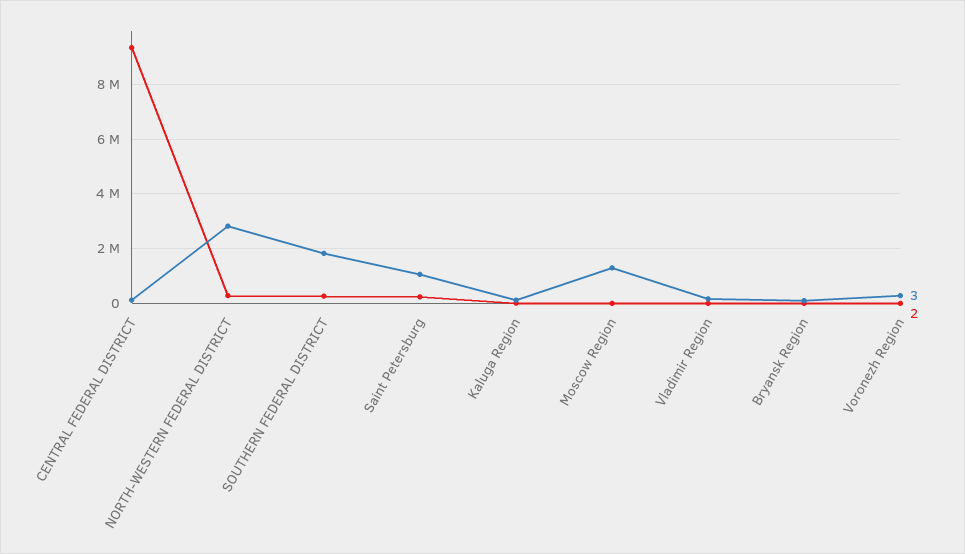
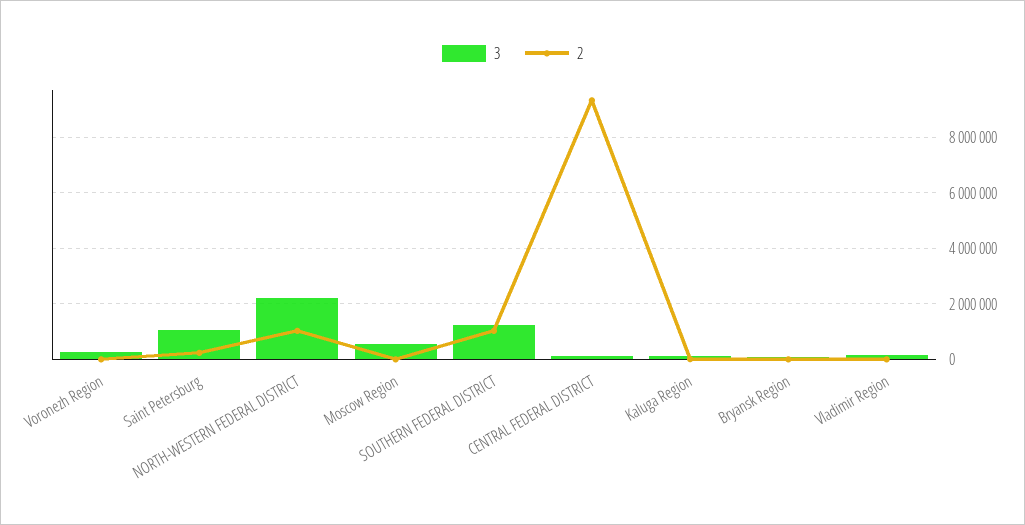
3, NORTH-WESTERN FEDERAL DISTRICT: 2750000 -> 2250000
2, NORTH-WESTERN FEDERAL DISTRICT: 250000 -> 1000000
3, SOUTHERN FEDERAL DISTRICT: 1750000 -> 1250000
2, SOUTHERN FEDERAL DISTRICT: 250000 -> 1000000
3, Moscow Region: 1250000 -> 500000

